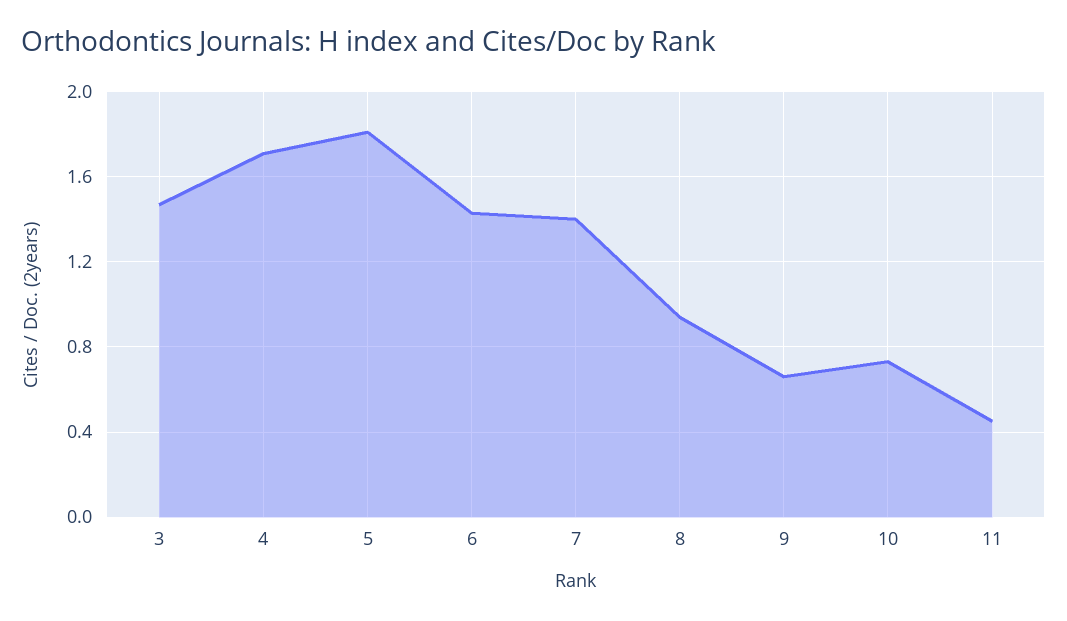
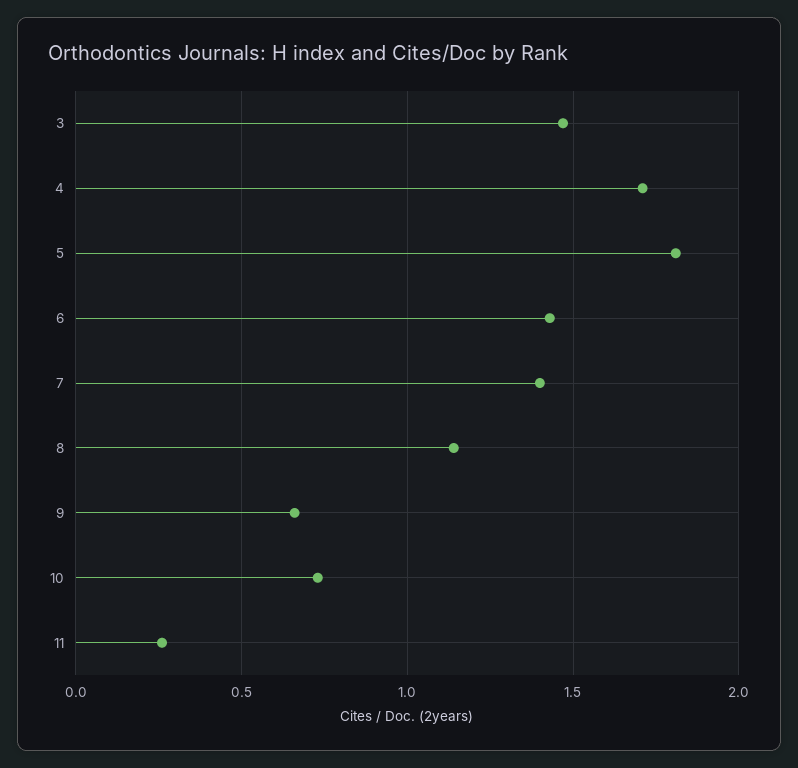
8: 0.95 -> 1.15
11: 0.45 -> 0.25

